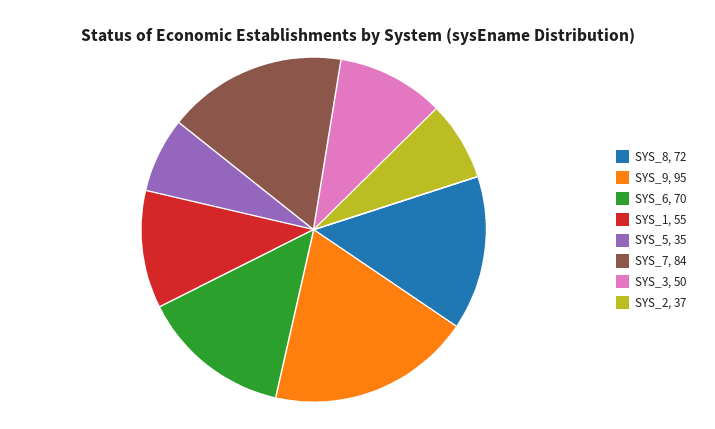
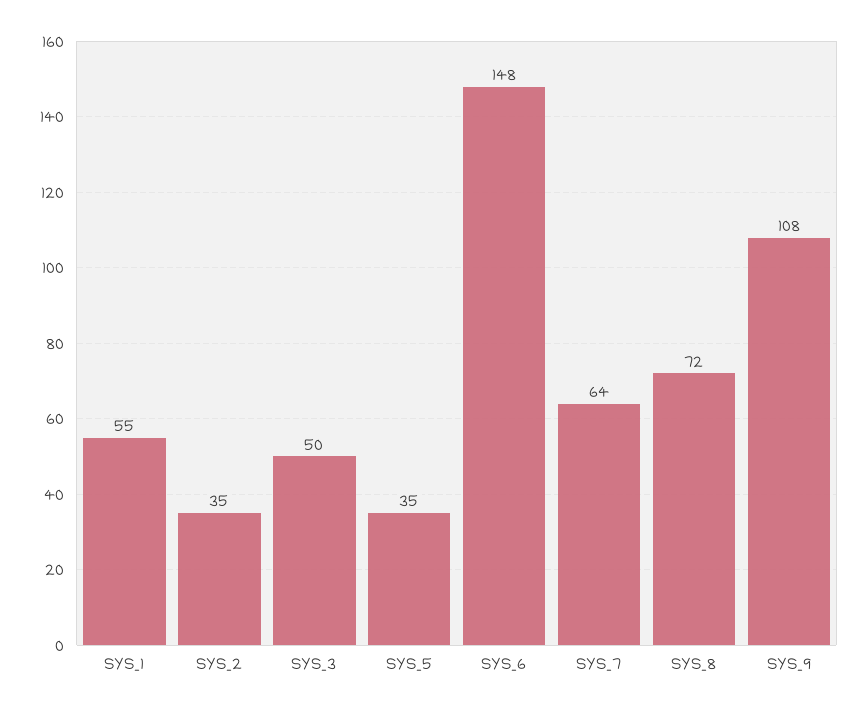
SYS_9: 95 -> 108
SYS_6: 70 -> 148
SYS_7: 84 -> 64
SYS_2: 37 -> 35

